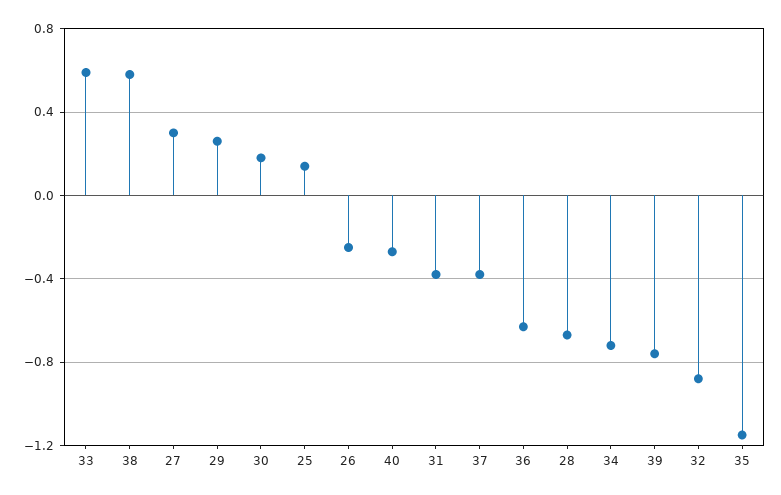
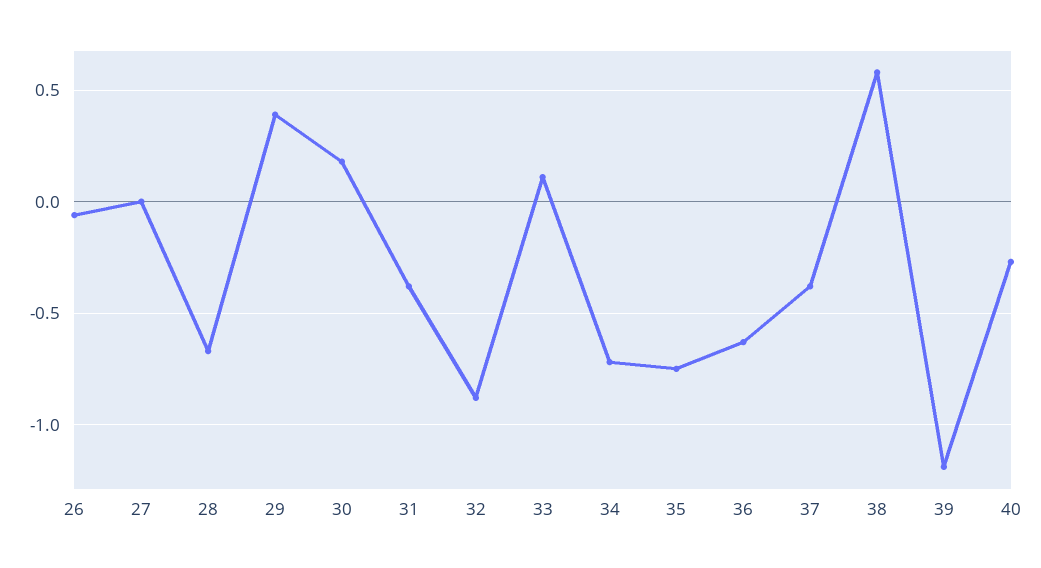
33: 0.6 -> 0.1
27: 0.3 -> 0
29: 0.25 -> 0.4
25: 0.15 -> none
26: -0.25 -> -0.05
39: -0.75 -> -1.2
35: -1.15 -> -0.75

